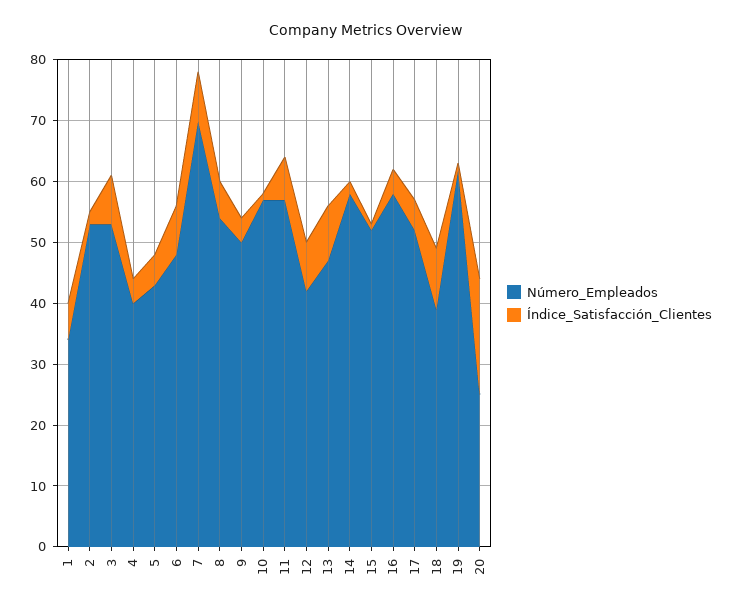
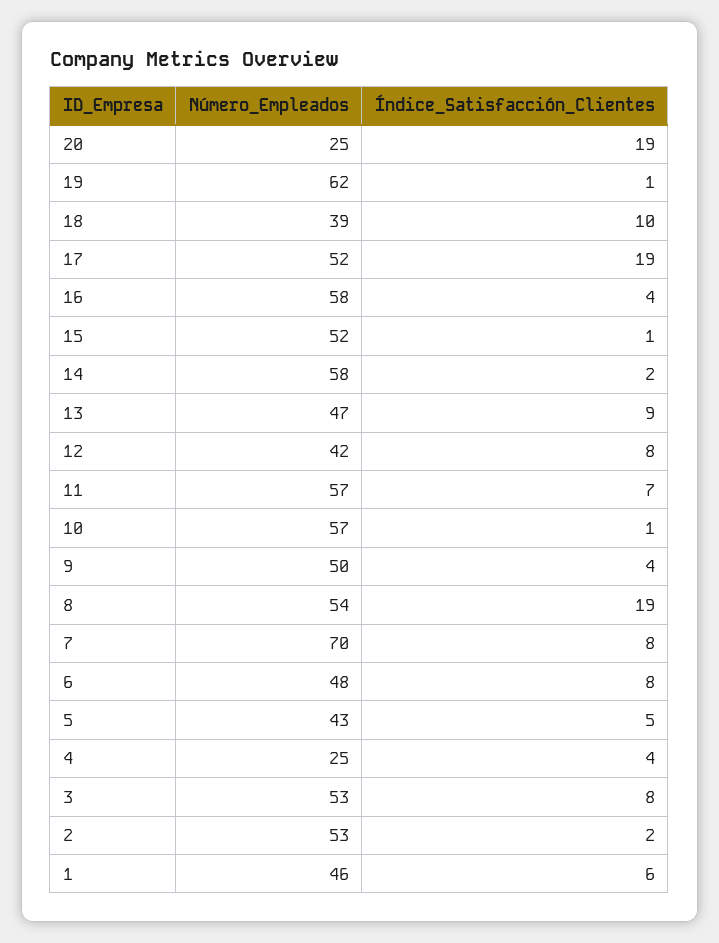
Número_Empleados, 1: 35 -> 46
Número_Empleados, 4: 40 -> 25
Índice_Satisfacción_Clientes, 8: 5 -> 19
Índice_Satisfacción_Clientes, 17: 5 -> 19

